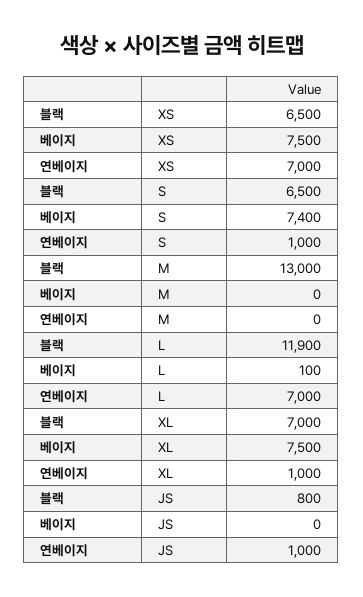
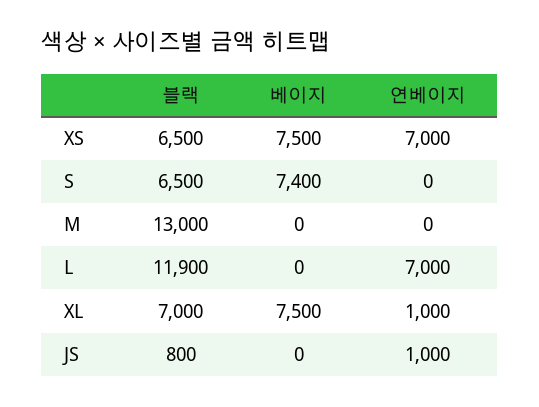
연베이지, S: 1000 -> 0
베이지, L: 100 -> 0

